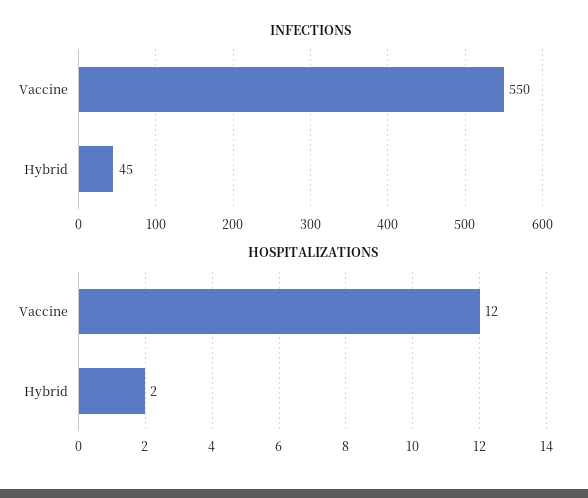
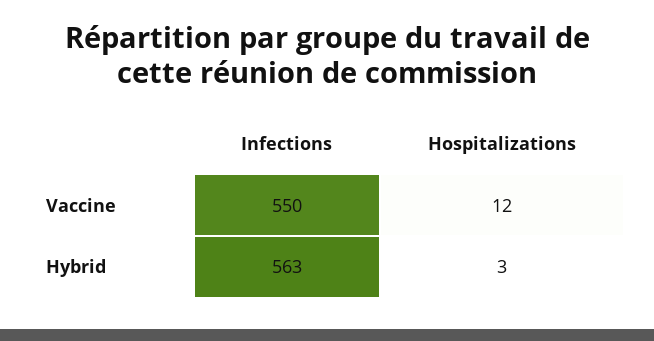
INFECTIONS, Hybrid: 45 -> 563
HOSPITALIZATIONS, Hybrid: 2 -> 3

